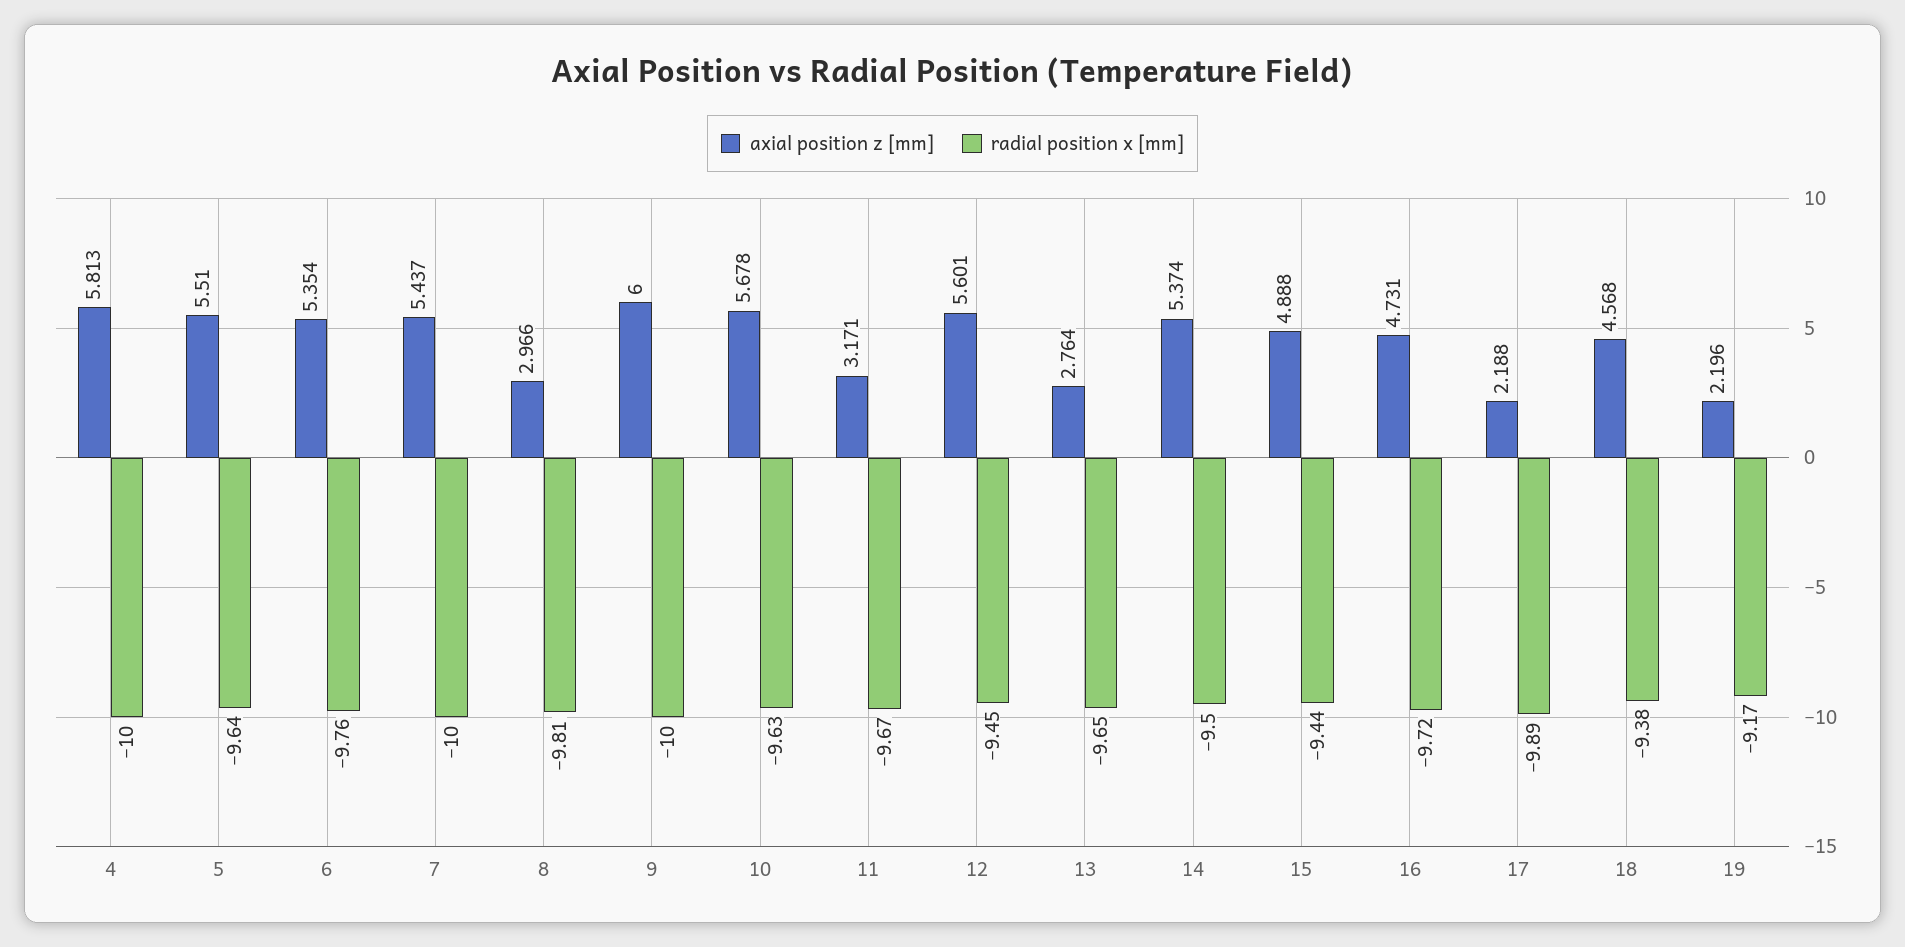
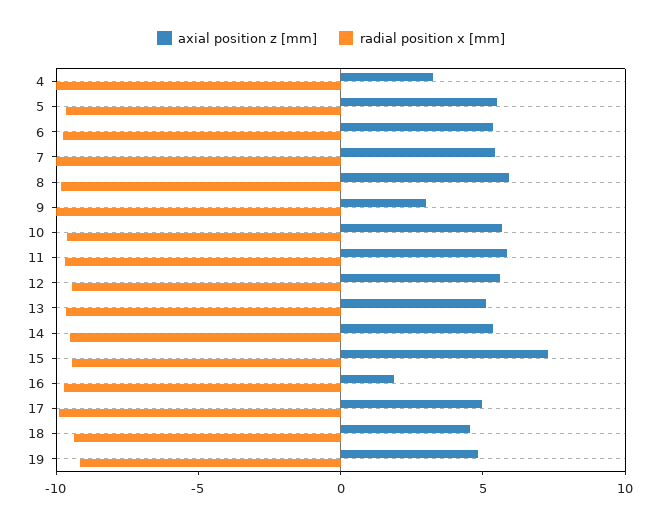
axial position z [mm], 4: 5.813 -> 3
axial position z [mm], 8: 2.966 -> 6
axial position z [mm], 9: 6 -> 3
axial position z [mm], 11: 3.171 -> 6
axial position z [mm], 13: 2.764 -> 5
axial position z [mm], 15: 4.888 -> 7
axial position z [mm], 16: 4.731 -> 2
axial position z [mm], 17: 2.188 -> 5
axial position z [mm], 19: 2.196 -> 5

